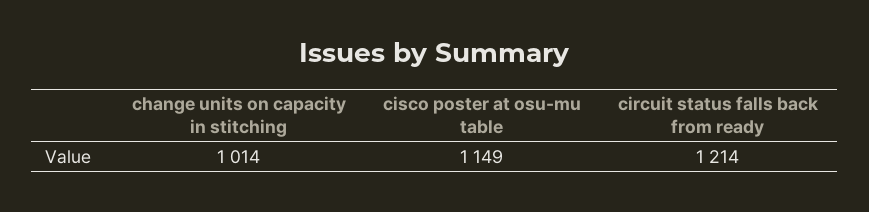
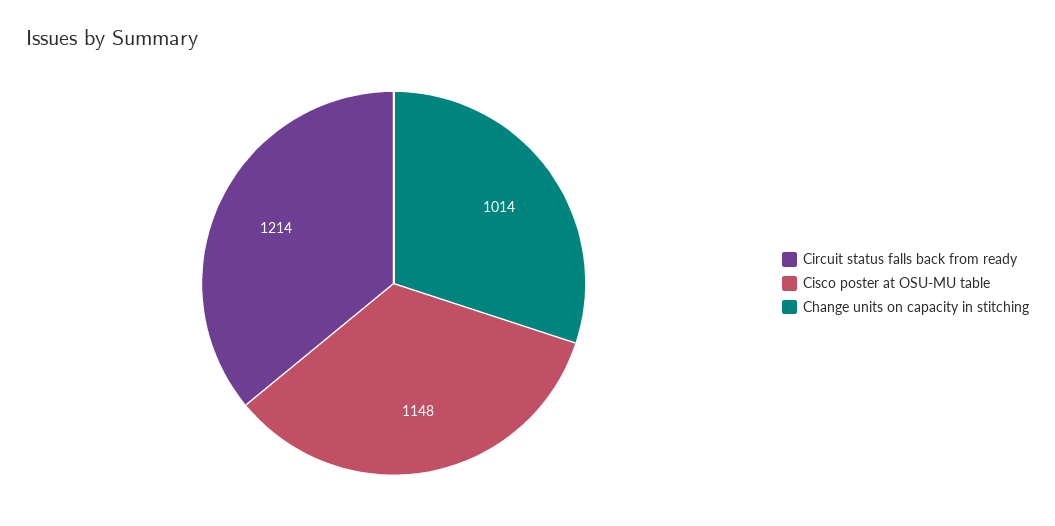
cisco poster at osu-mu table: 1149 -> 1148

